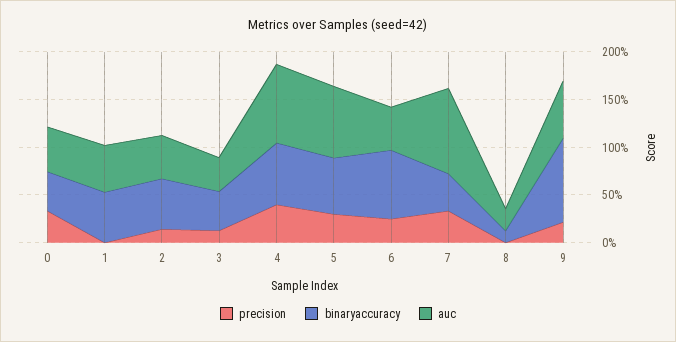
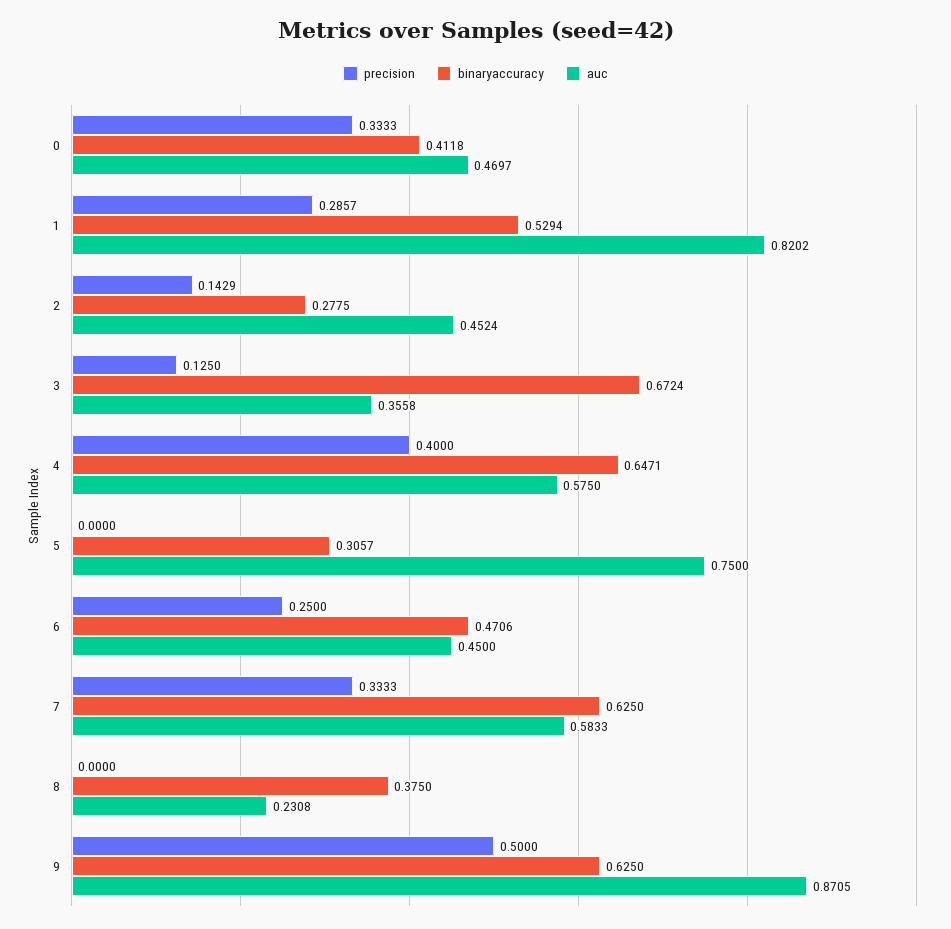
precision, 1: 0 -> 0.2857
auc, 1: 0.5 -> 0.8202
binaryaccuracy, 2: 0.5 -> 0.2775
binaryaccuracy, 3: 0.4 -> 0.6724
auc, 4: 0.8 -> 0.575
precision, 5: 0.3 -> 0
binaryaccuracy, 5: 0.6 -> 0.3057
binaryaccuracy, 6: 0.7 -> 0.4706
binaryaccuracy, 7: 0.4 -> 0.625
auc, 7: 0.9 -> 0.5833
binaryaccuracy, 8: 0.1 -> 0.375
precision, 9: 0.2 -> 0.5
binaryaccuracy, 9: 0.9 -> 0.625
auc, 9: 0.6 -> 0.8705

